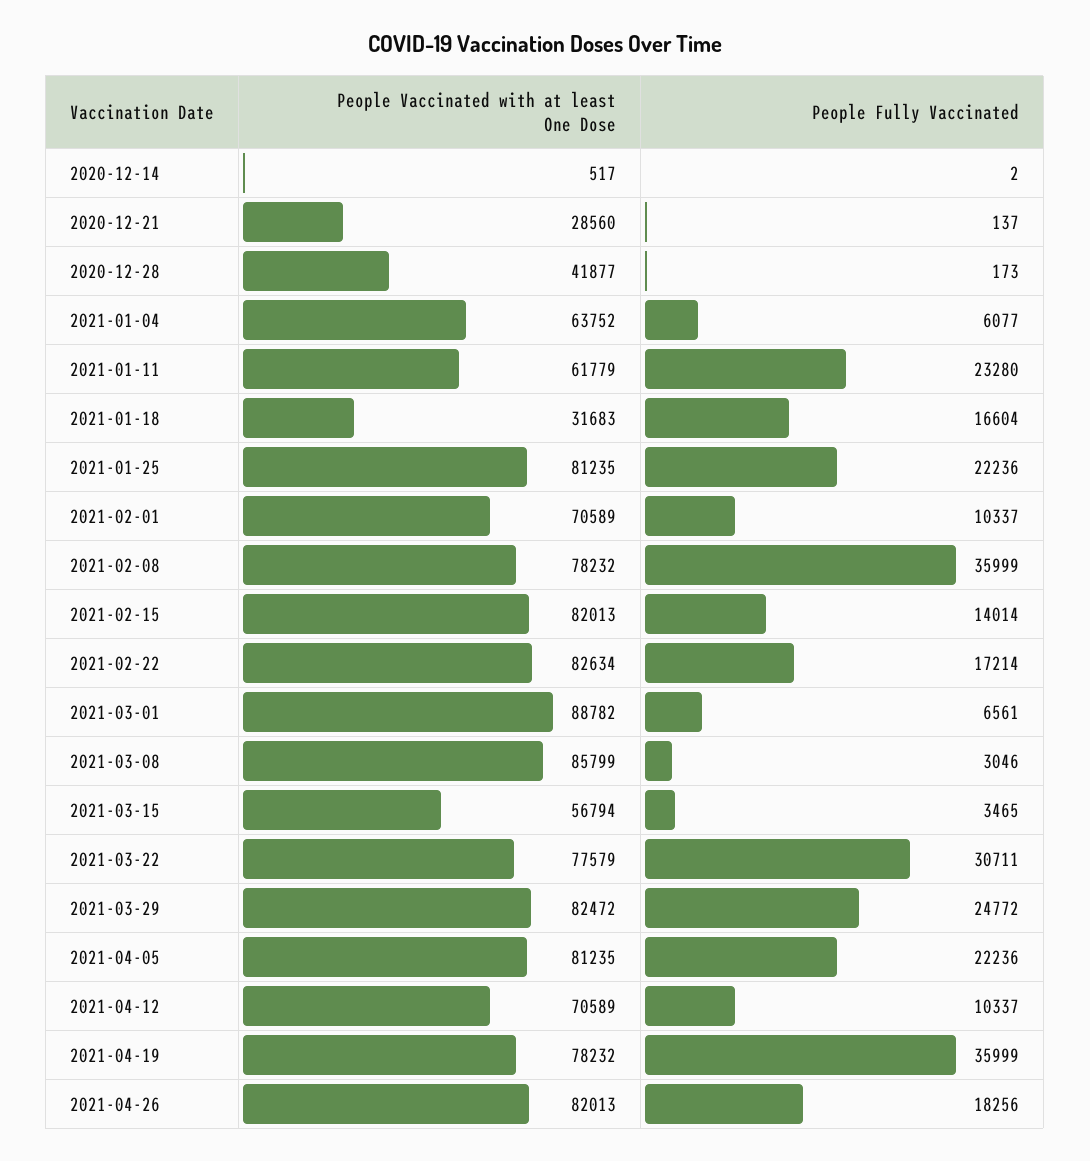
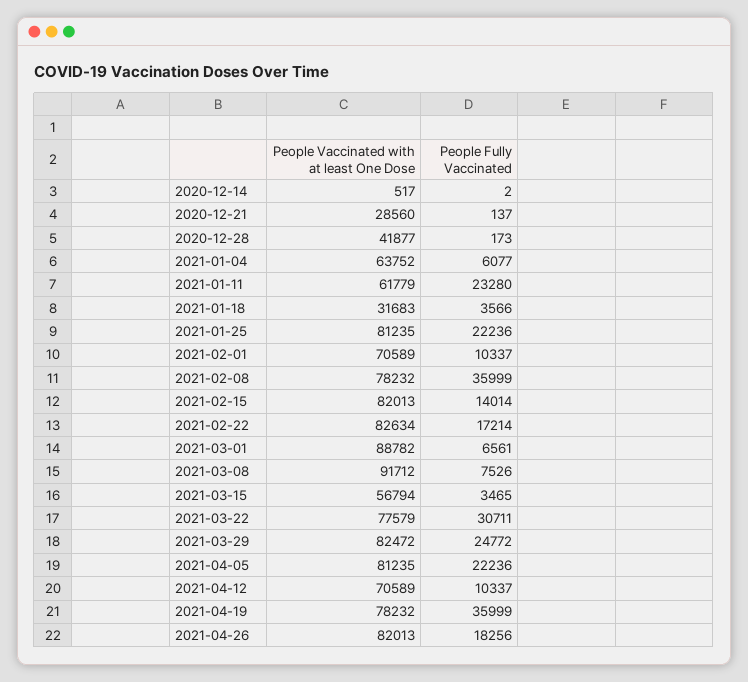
People Fully Vaccinated, 2021-01-18: 16604 -> 3566
People Vaccinated with at least One Dose, 2021-03-08: 85799 -> 91712
People Fully Vaccinated, 2021-03-08: 3046 -> 7526

